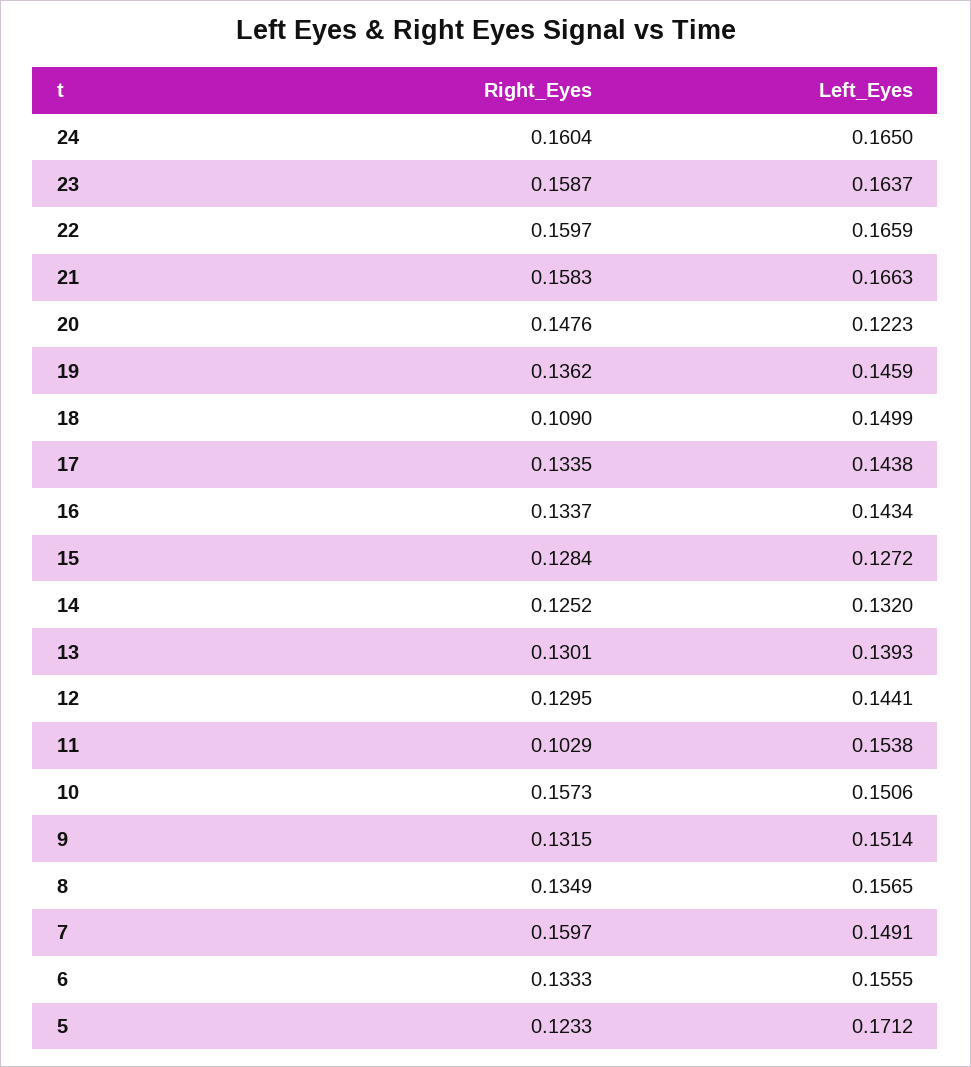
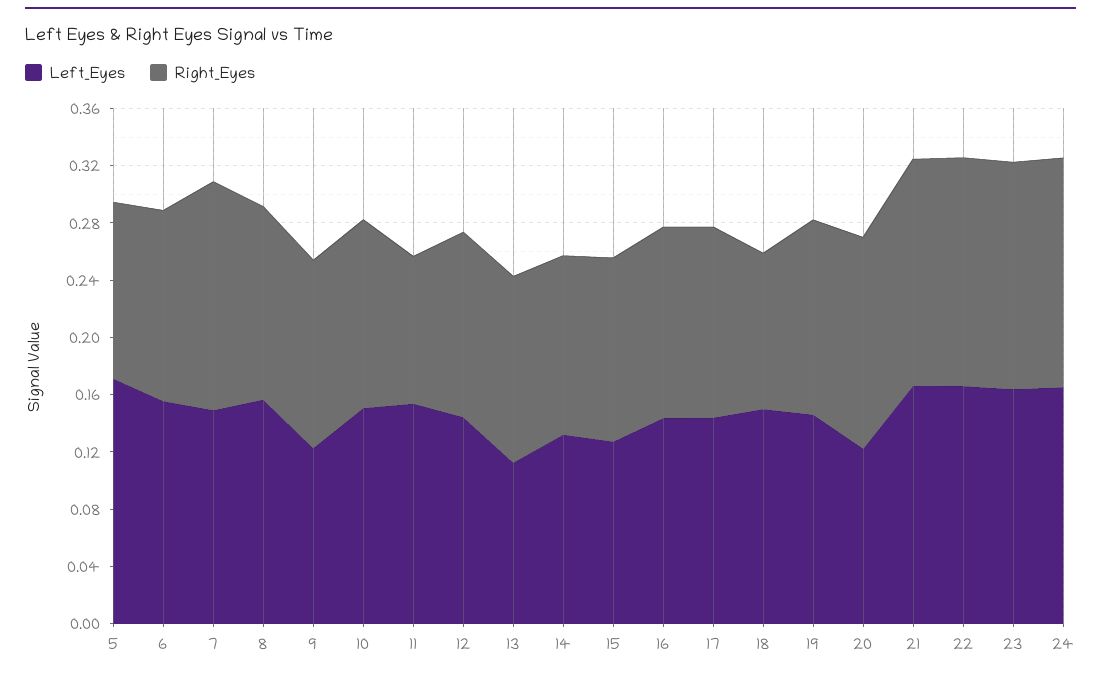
Left_Eyes, 13: 0.1393 -> 0.11
Right_Eyes, 10: 0.1573 -> 0.13
Left_Eyes, 9: 0.1514 -> 0.12

